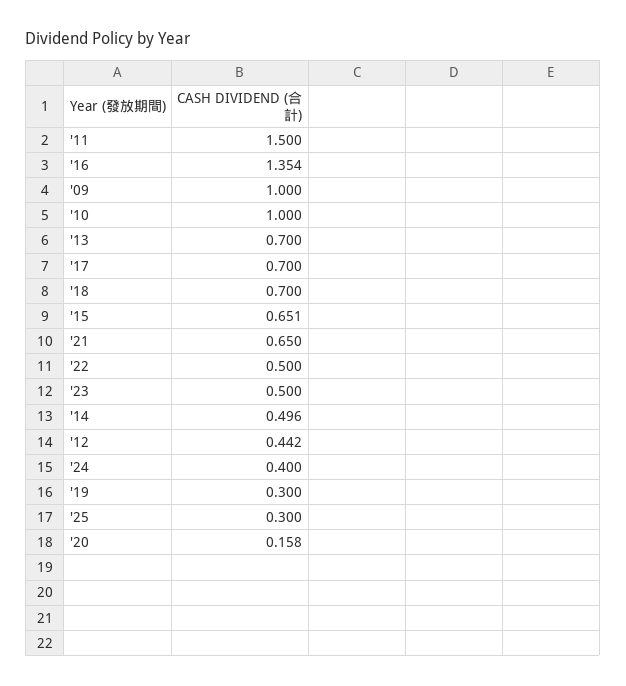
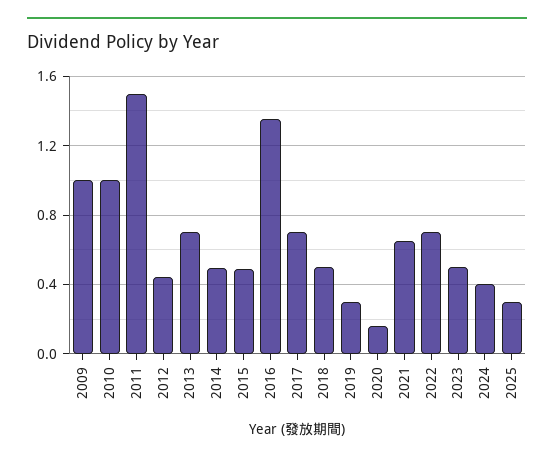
'18: 0.7 -> 0.5
'15: 0.651 -> 0.5
'22: 0.5 -> 0.7

